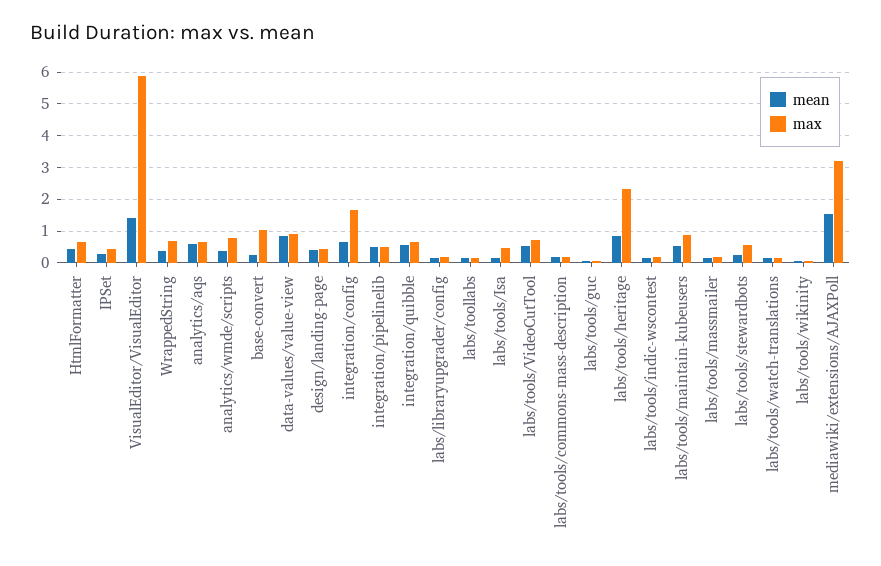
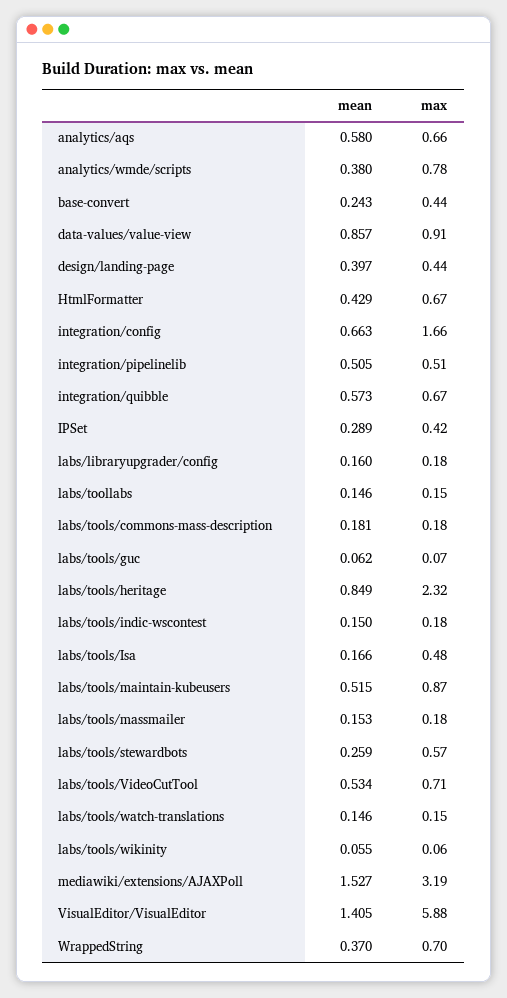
max, base-convert: 1 -> 0.44

